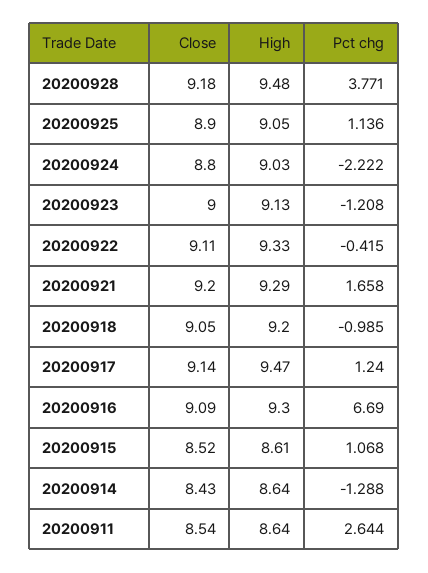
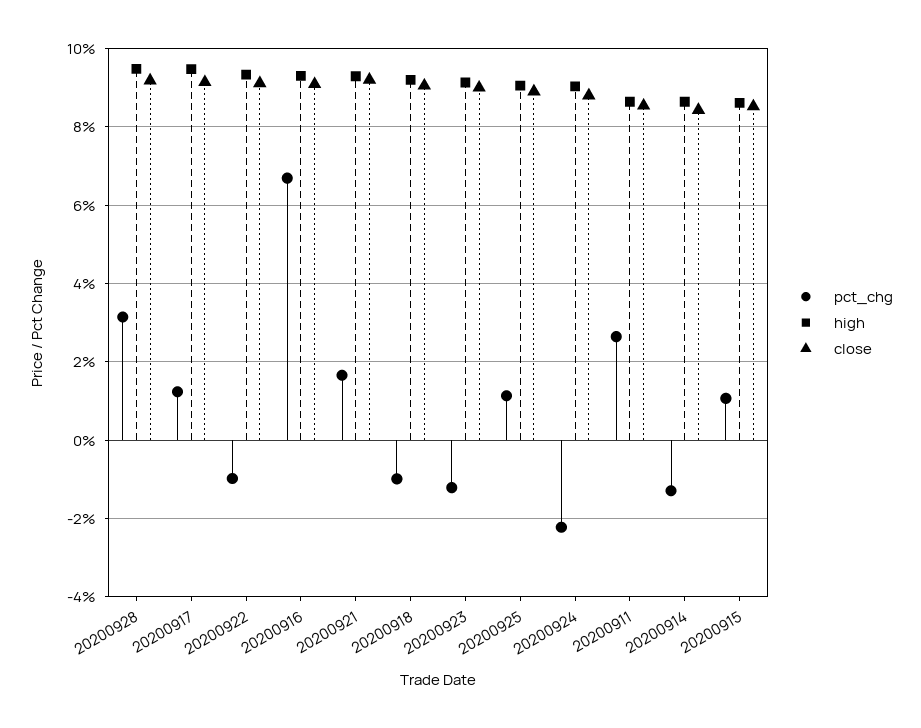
Pct chg, 20200928: 3.771 -> 3.2
Pct chg, 20200922: -0.415 -> -1

